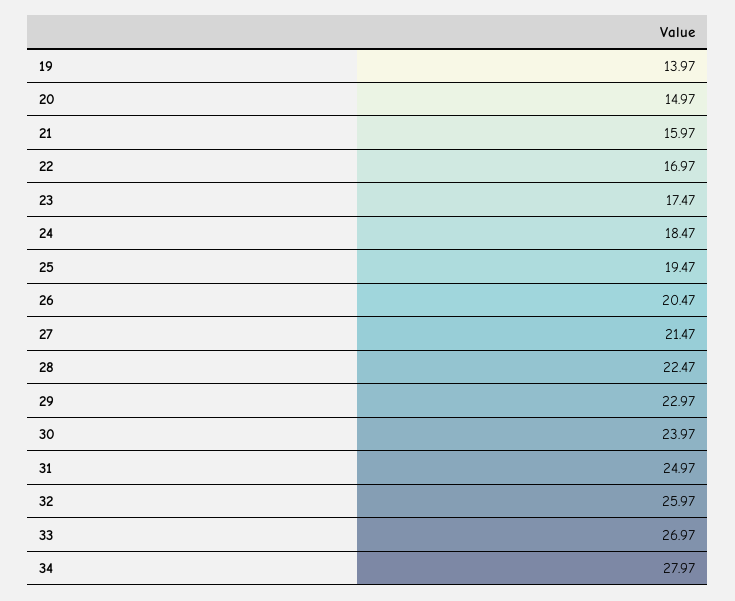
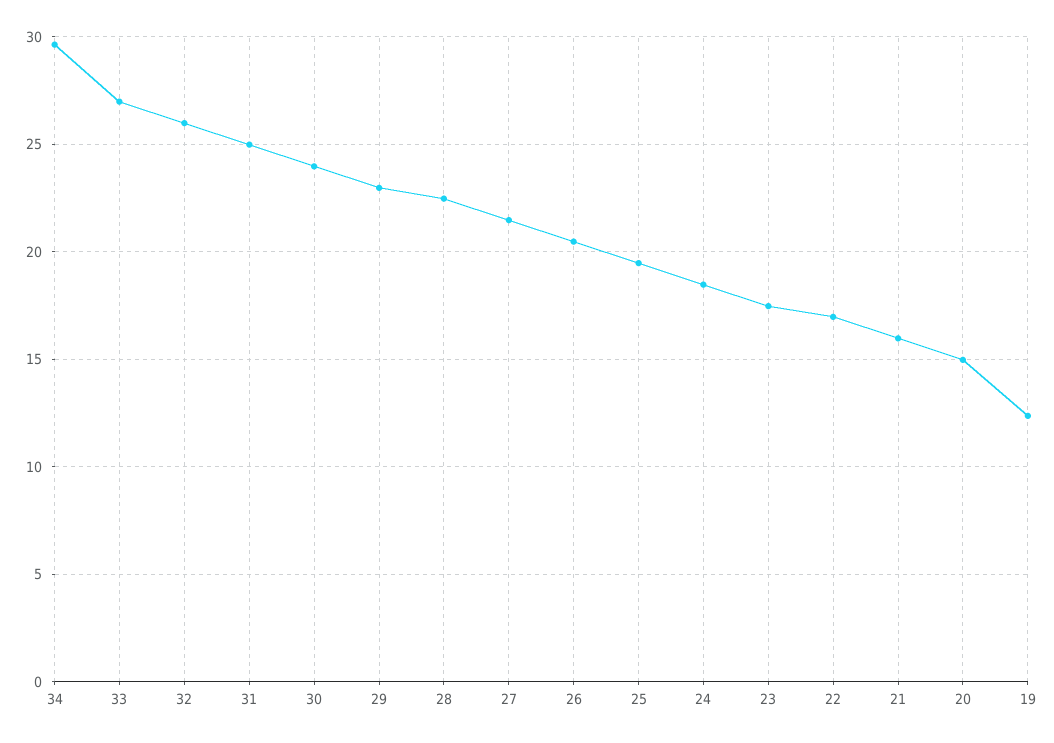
19: 13.97 -> 12.5
34: 27.97 -> 29.5

